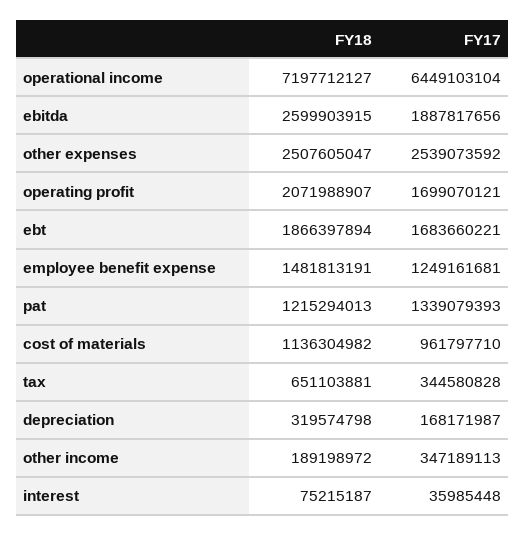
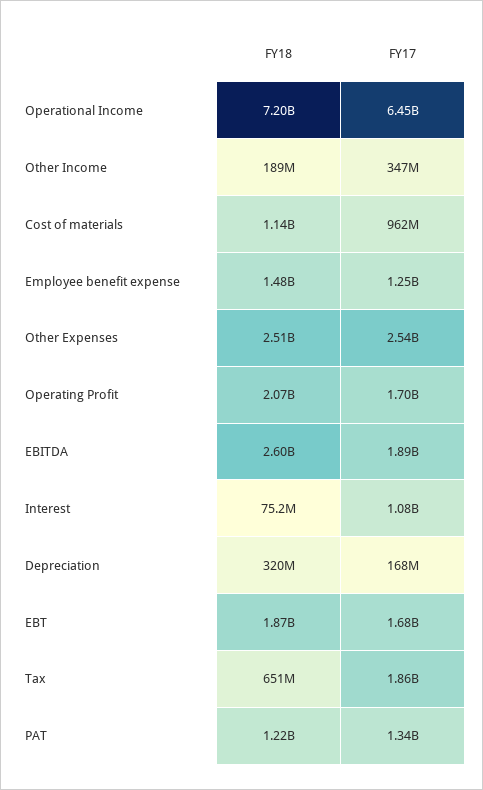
FY17, tax: 344580828 -> 1860000000
FY17, interest: 35985448 -> 1080000000

